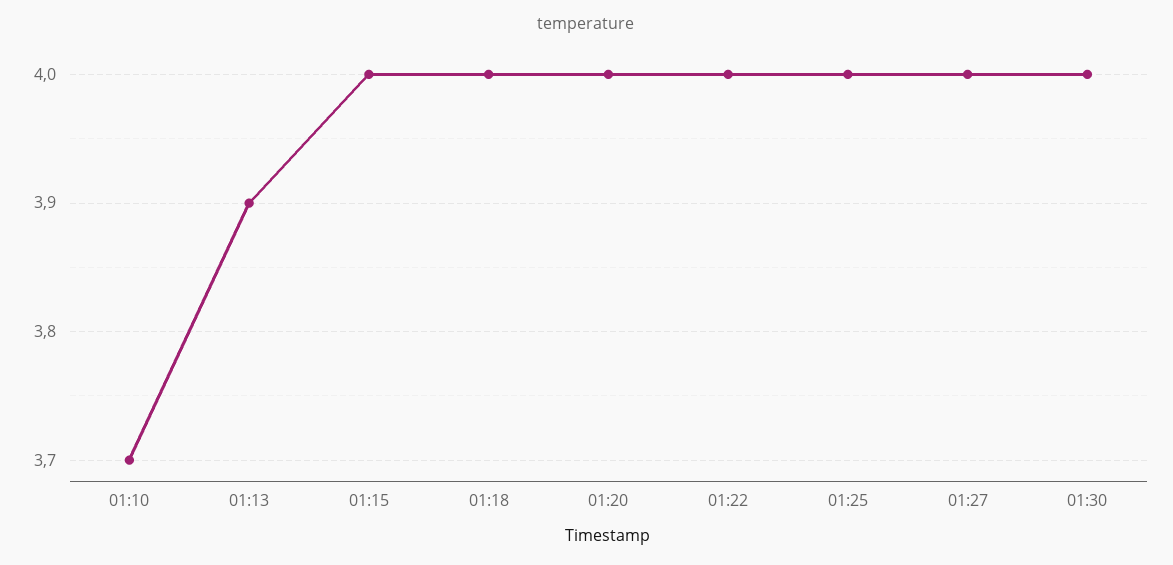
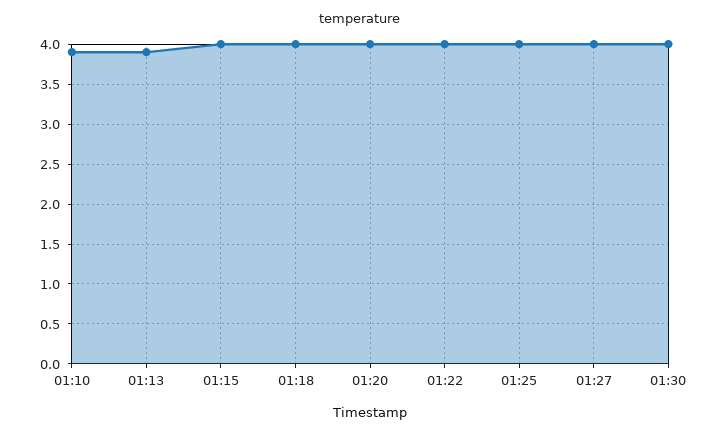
01:10: 3.7 -> 3.9

